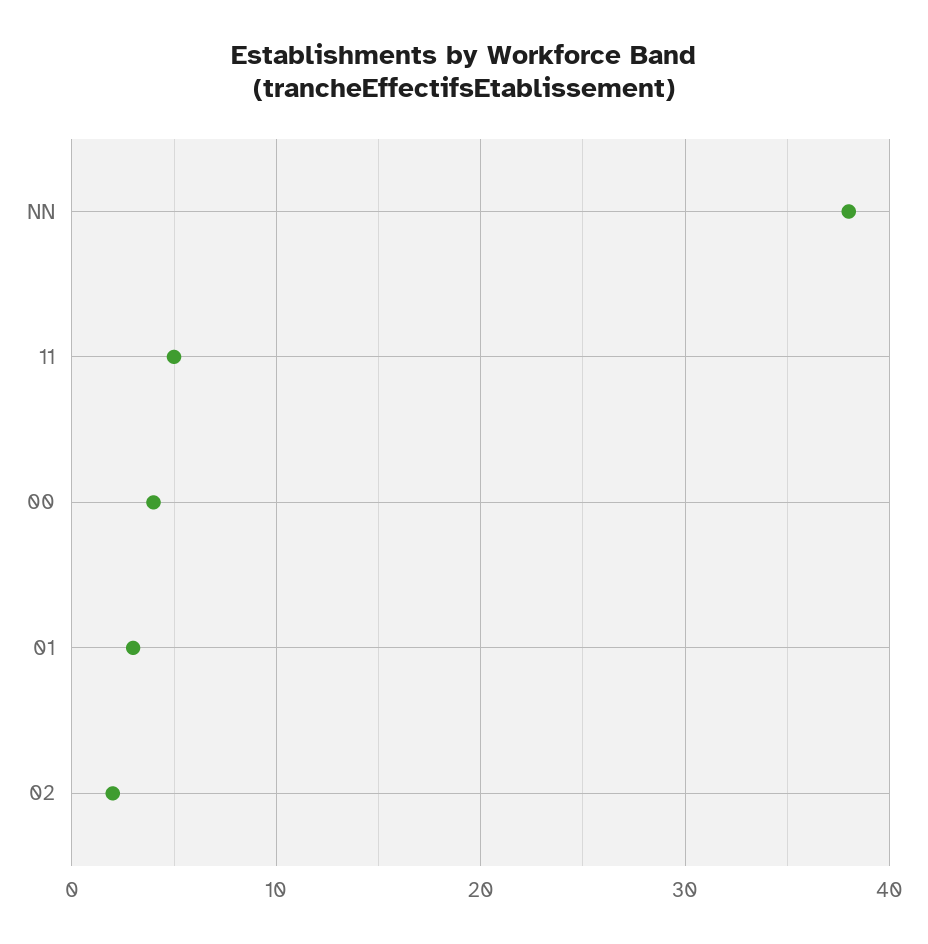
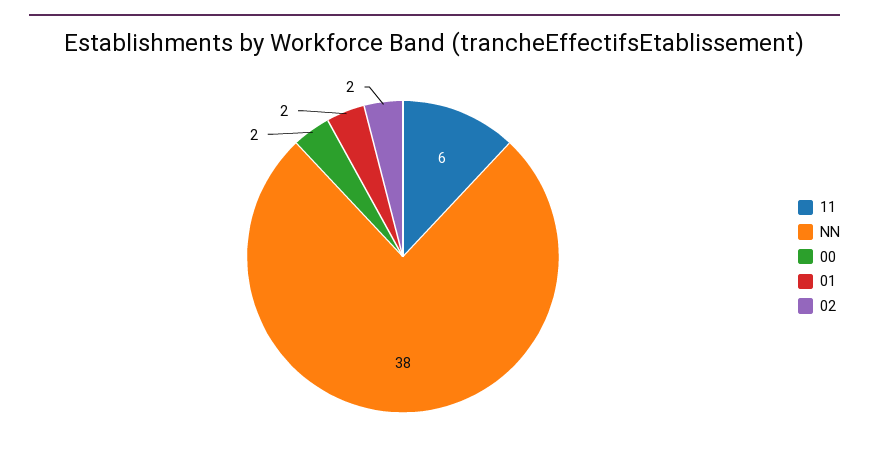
11: 5 -> 6
00: 4 -> 2
01: 3 -> 2

